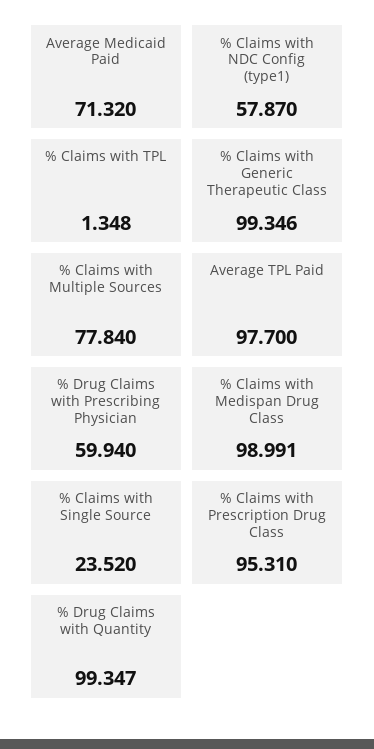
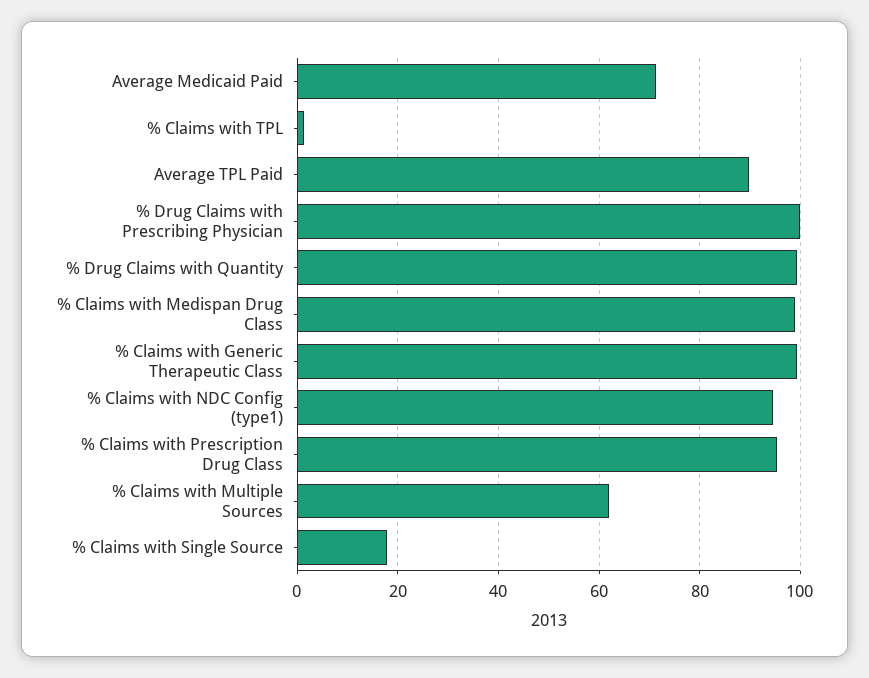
% Claims with NDC Config (type1): 57.87 -> 94
% Claims with Multiple Sources: 77.84 -> 62
Average TPL Paid: 97.7 -> 90
% Drug Claims with Prescribing Physician: 59.94 -> 100
% Claims with Single Source: 23.52 -> 18

